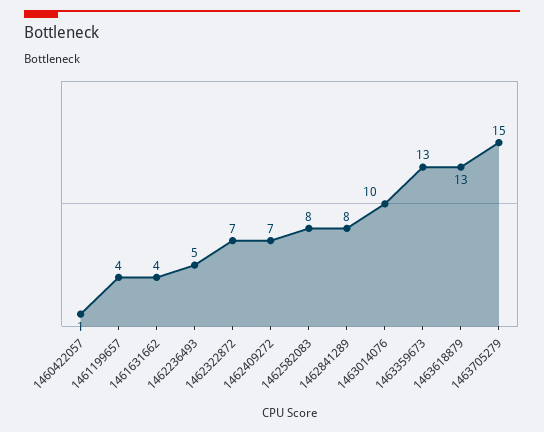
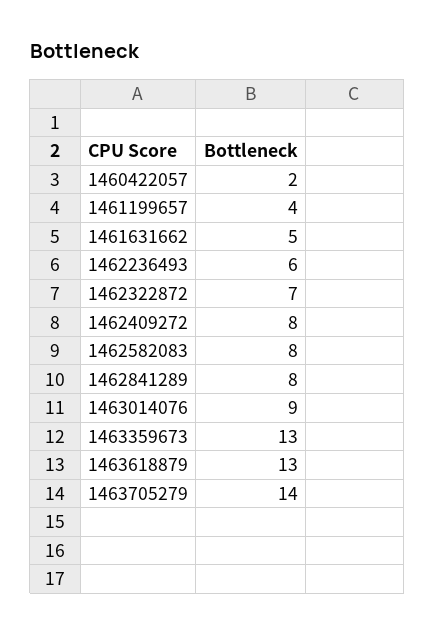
1460422057: 1 -> 2
1461631662: 4 -> 5
1462236493: 5 -> 6
1462409272: 7 -> 8
1463014076: 10 -> 9
1463705279: 15 -> 14

